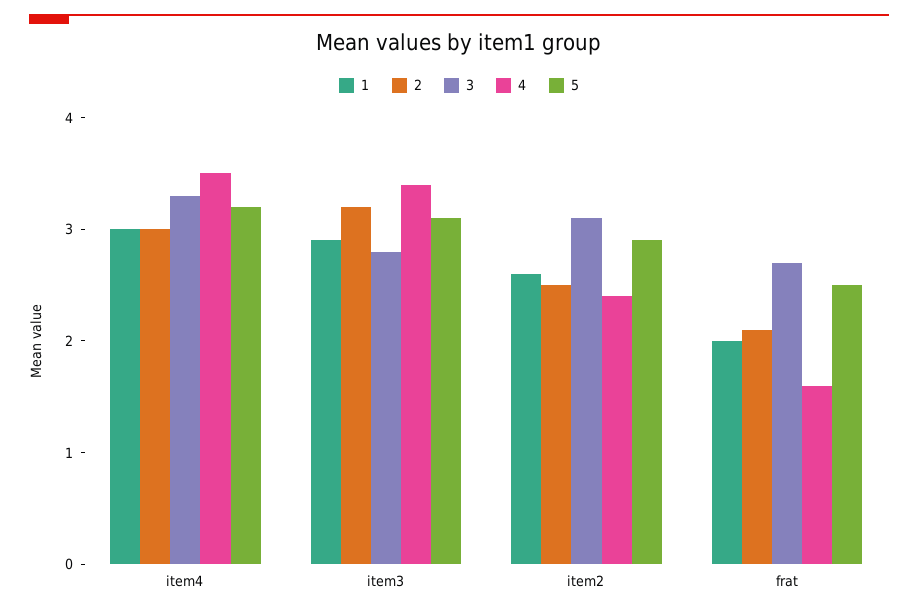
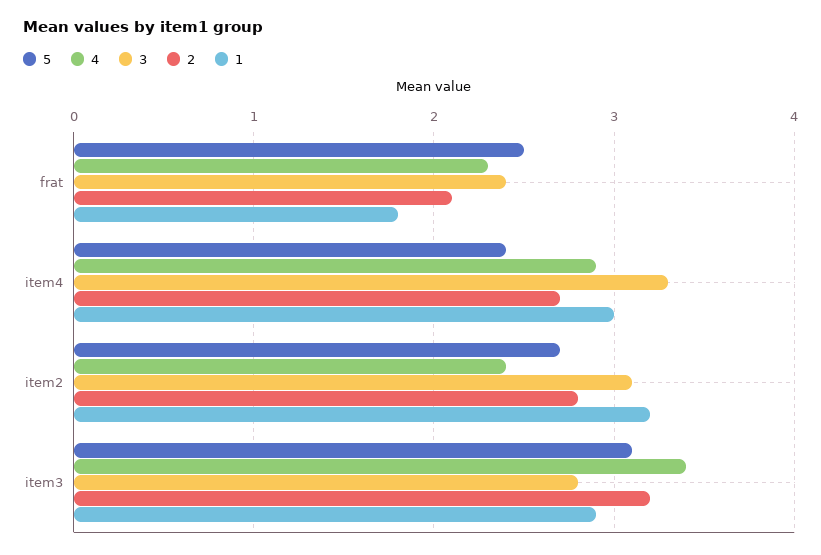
2, item4: 3 -> 2.7
4, item4: 3.5 -> 2.9
5, item4: 3.2 -> 2.4
1, item2: 2.6 -> 3.2
2, item2: 2.5 -> 2.8
5, item2: 2.9 -> 2.7
1, frat: 2 -> 1.8
3, frat: 2.7 -> 2.4
4, frat: 1.6 -> 2.3

